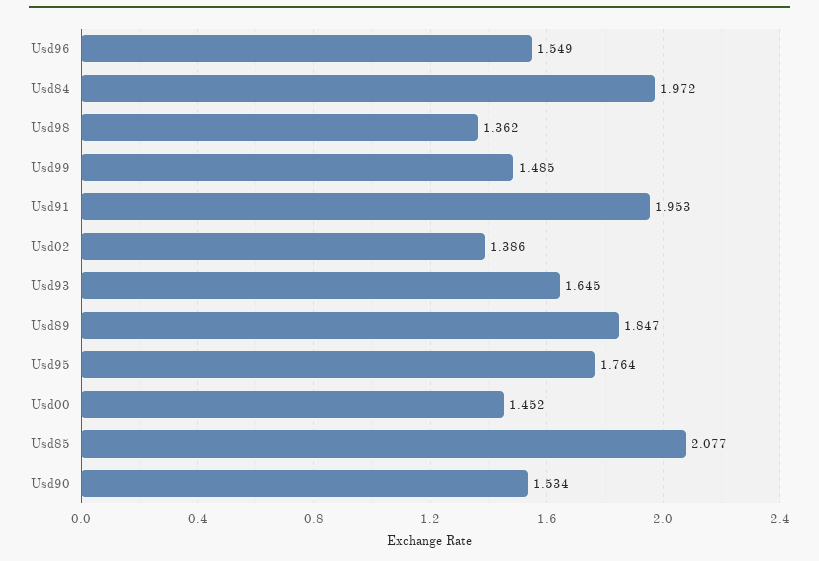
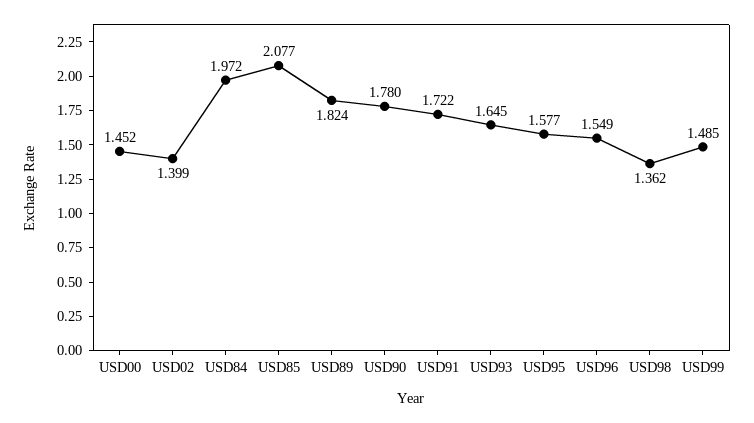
Usd91: 1.953 -> 1.722
Usd02: 1.386 -> 1.399
Usd89: 1.847 -> 1.824
Usd95: 1.764 -> 1.577
Usd90: 1.534 -> 1.78

